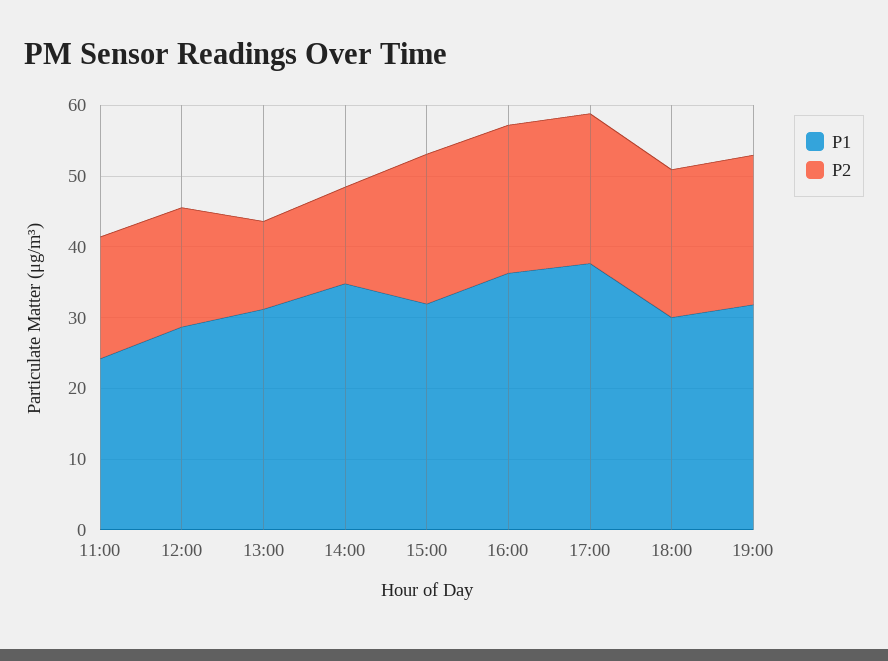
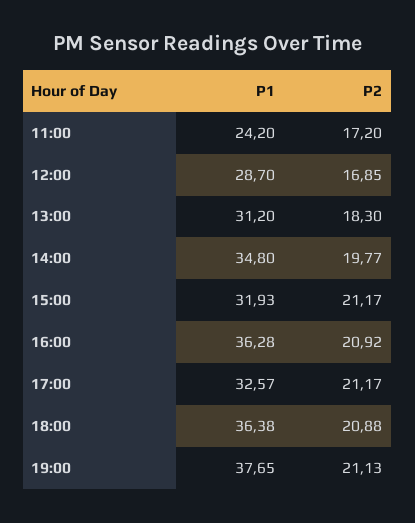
P2, 13:00: 12 -> 18.3
P2, 14:00: 14 -> 19.77
P1, 17:00: 38 -> 32.57
P1, 18:00: 30 -> 36.38
P1, 19:00: 32 -> 37.65

